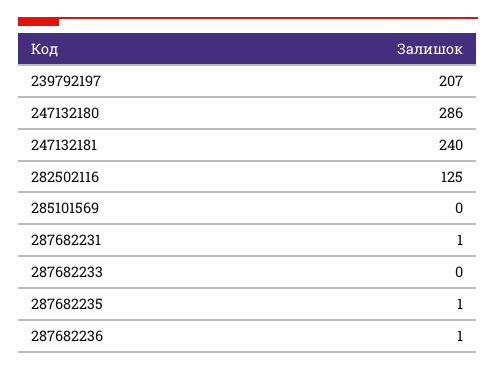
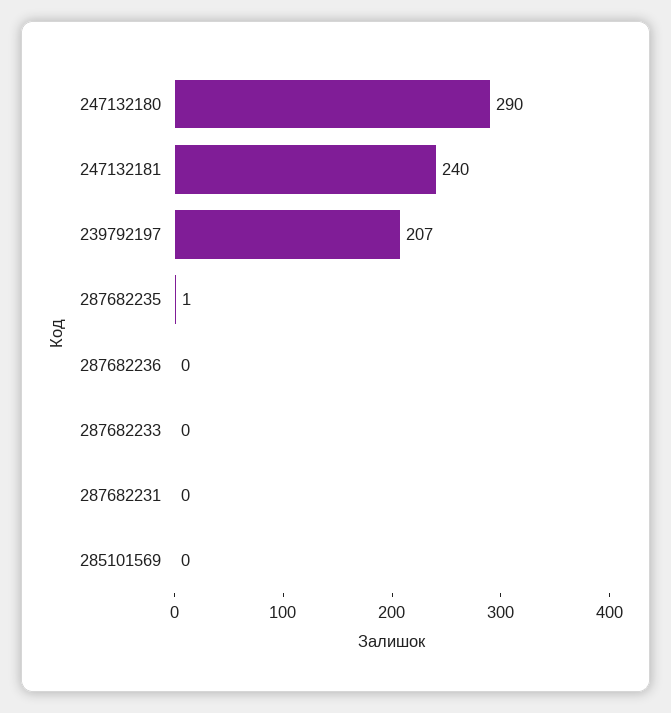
247132180: 286 -> 290
282502116: 125 -> none
287682231: 1 -> 0
287682236: 1 -> 0

